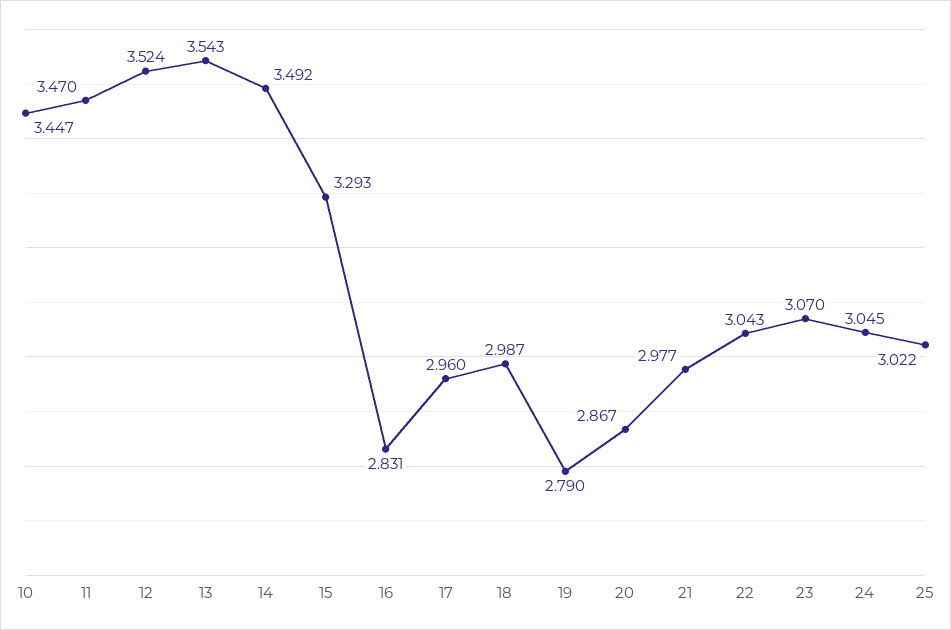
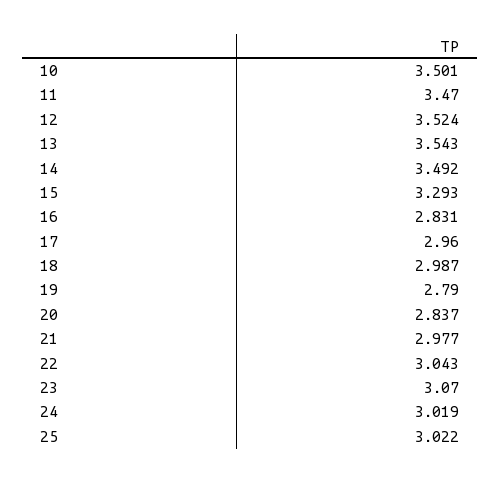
10: 3.447 -> 3.501
20: 2.867 -> 2.837
24: 3.045 -> 3.019

